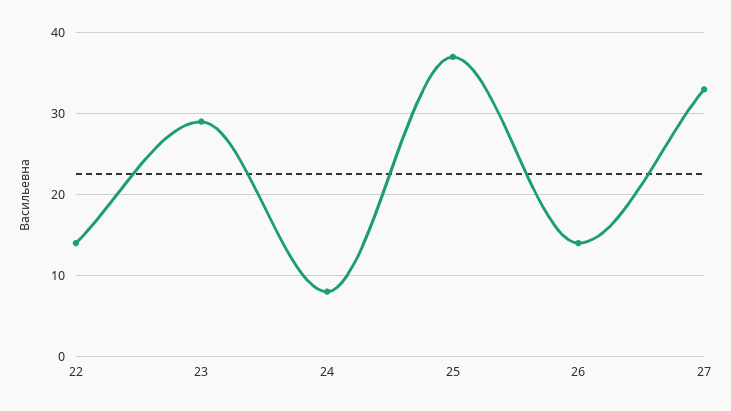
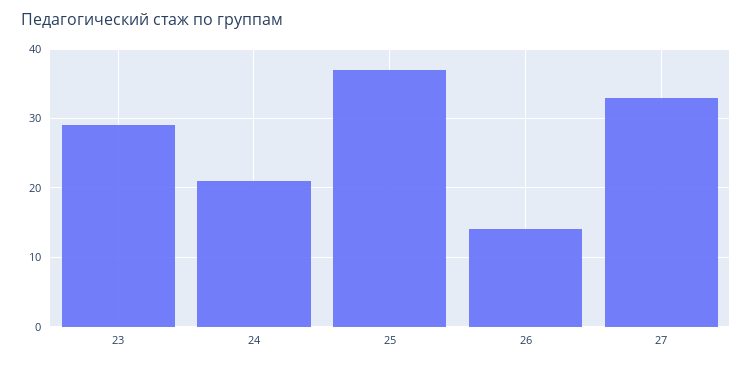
22: 14 -> none
24: 8 -> 21

